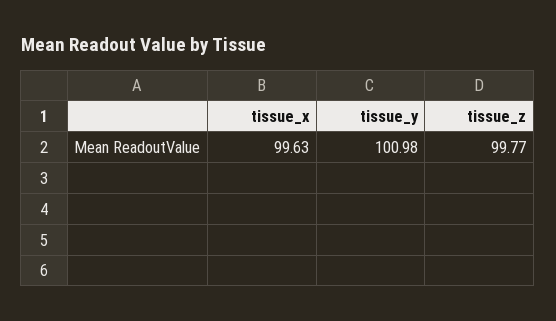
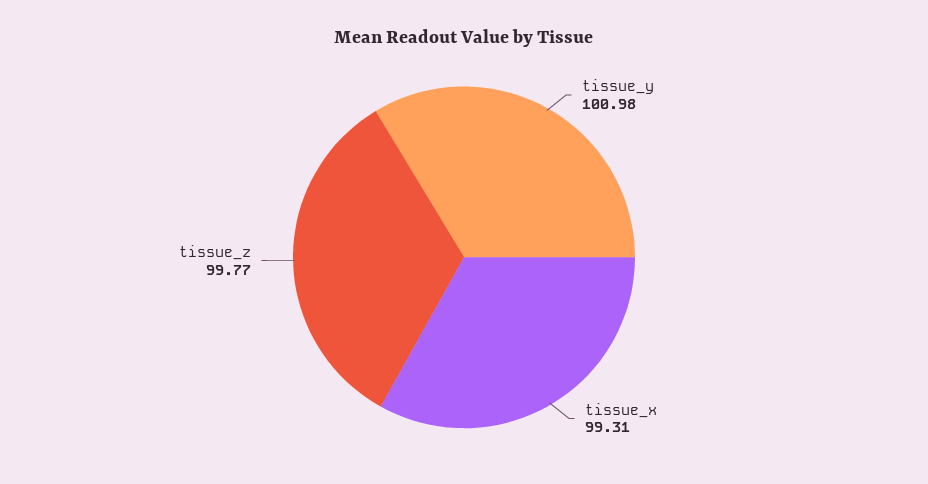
tissue_x: 99.63 -> 99.31

